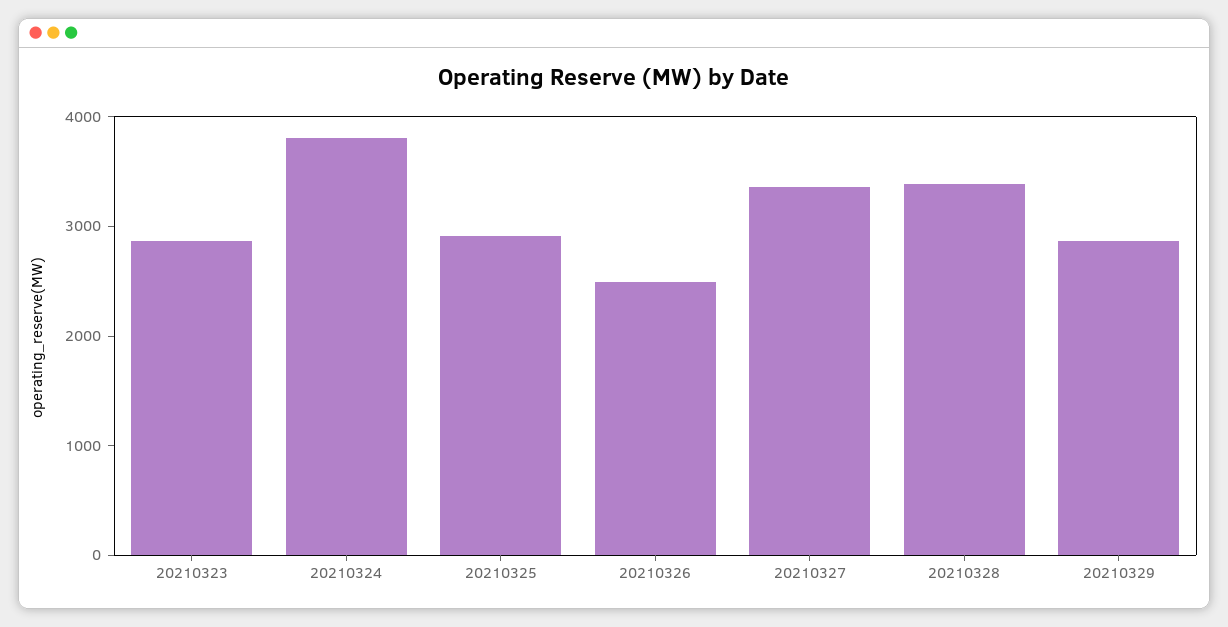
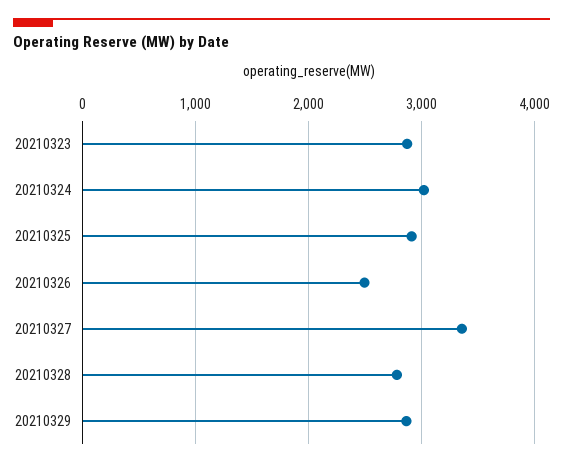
20210324: 3800 -> 3000
20210328: 3400 -> 2800

